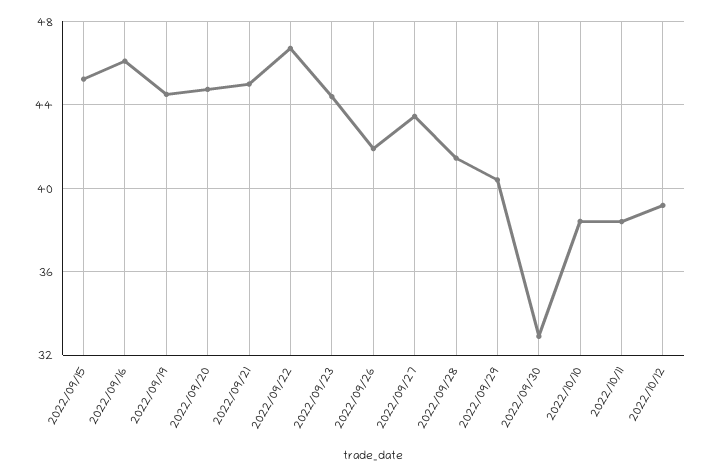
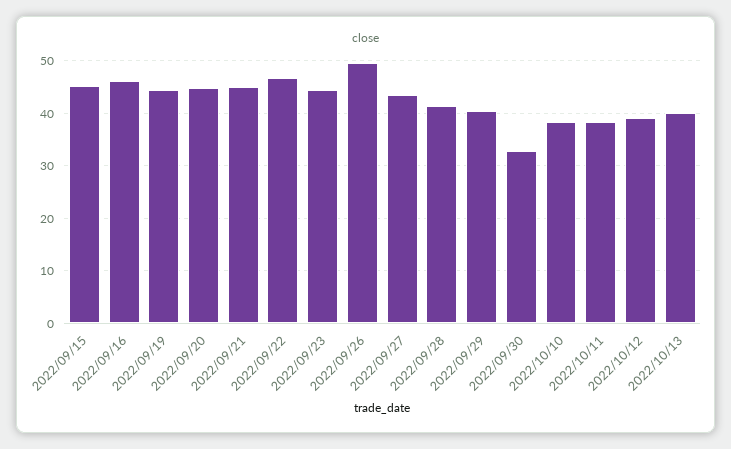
2022/09/26: 42 -> 50
2022/10/13: none -> 40

